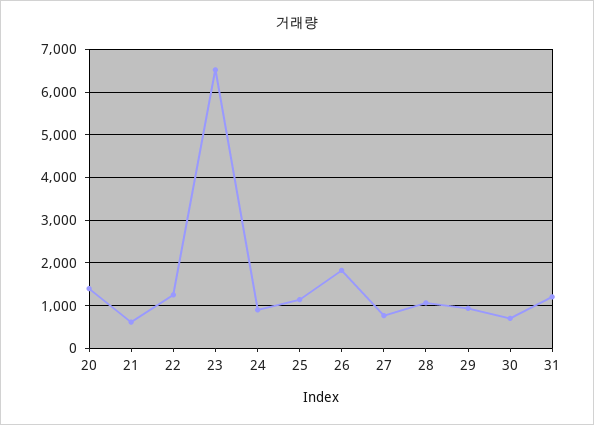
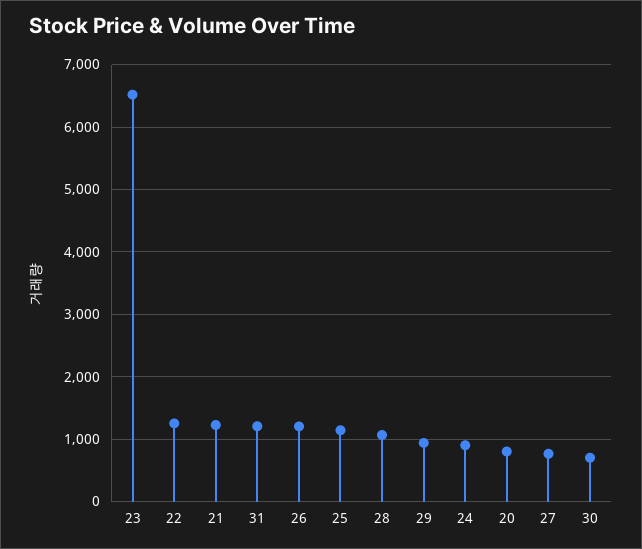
20: 1400 -> 800
21: 600 -> 1200
26: 1800 -> 1200

